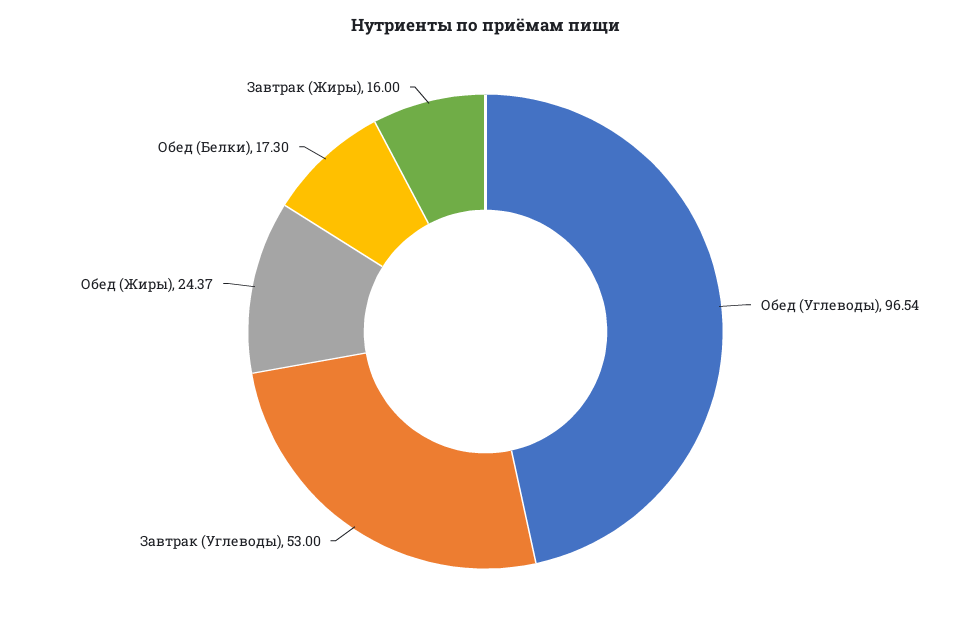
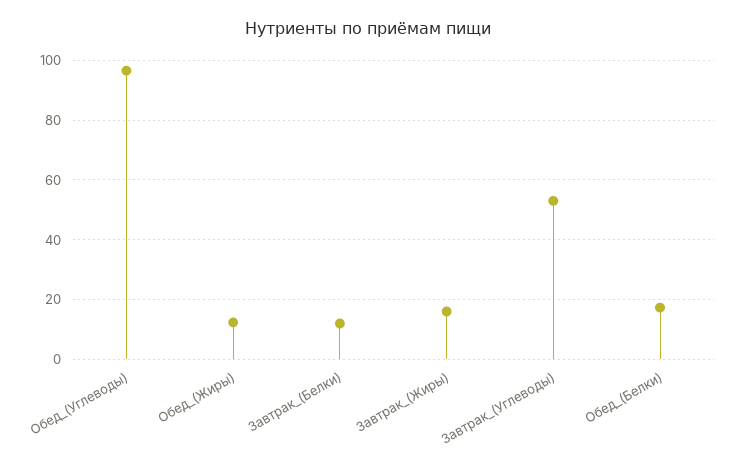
Обед (Жиры): 24.37 -> 12.5
Завтрак_(Белки): none -> 12.5

